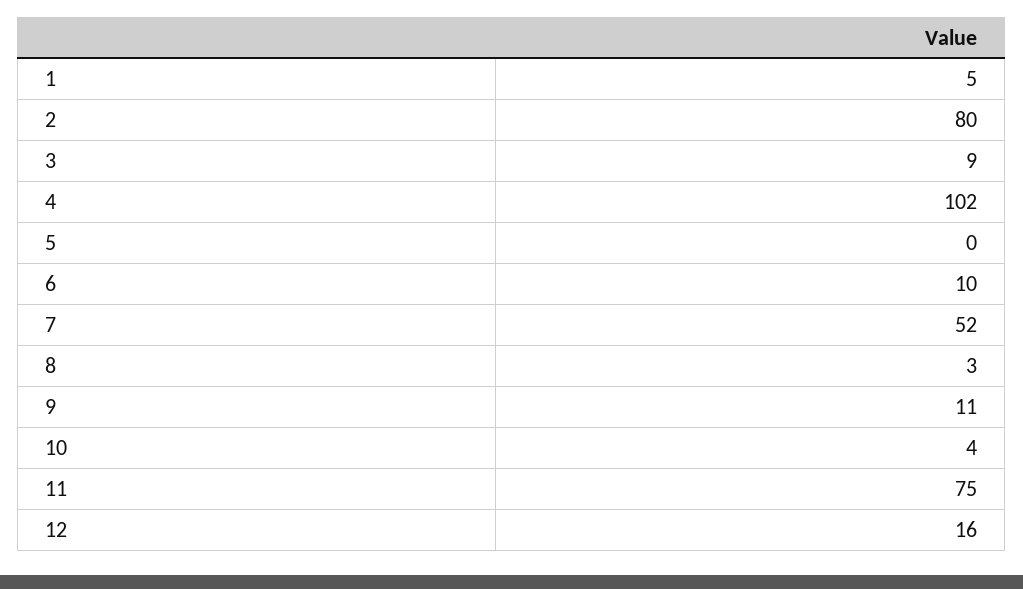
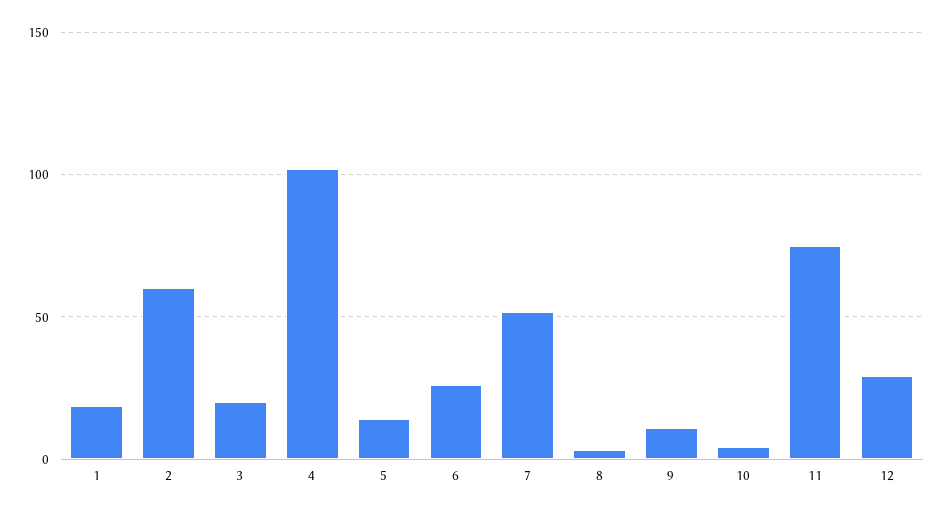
1: 5 -> 20
2: 80 -> 60
3: 9 -> 20
5: 0 -> 15
6: 10 -> 25
12: 16 -> 30

